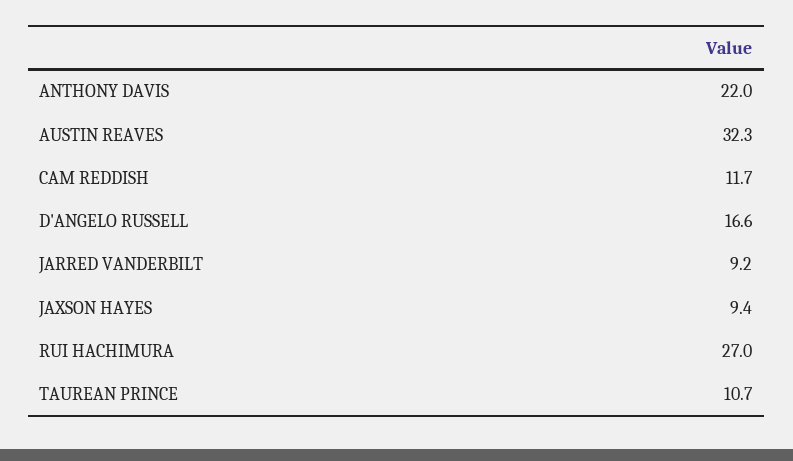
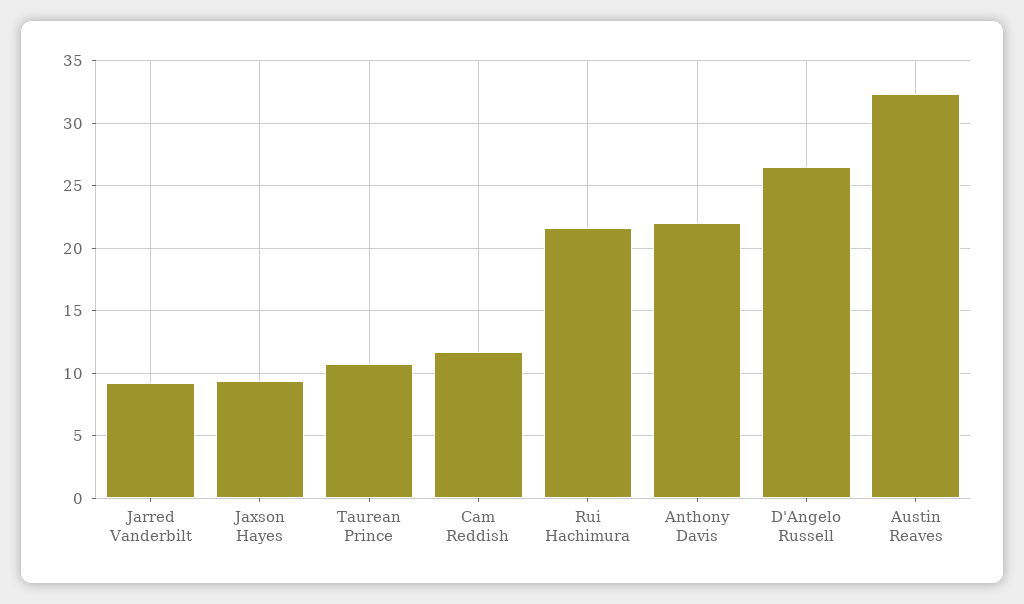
D'ANGELO RUSSELL: 16.6 -> 26.5
RUI HACHIMURA: 27 -> 21.5

